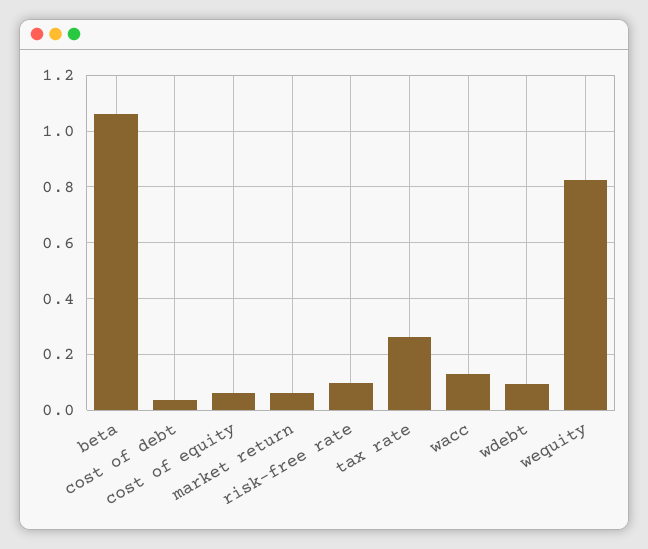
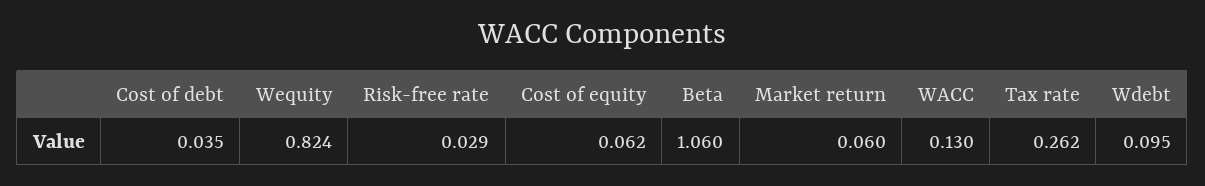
risk-free rate: 0.1 -> 0.029

